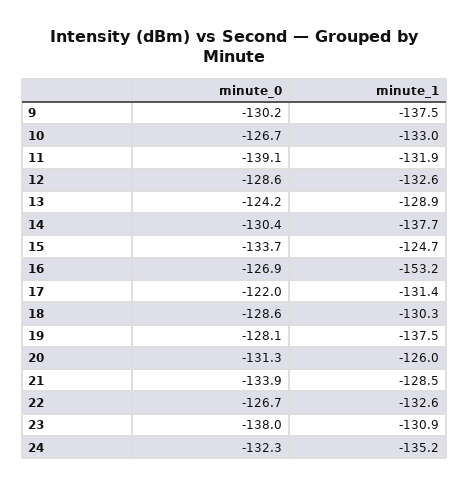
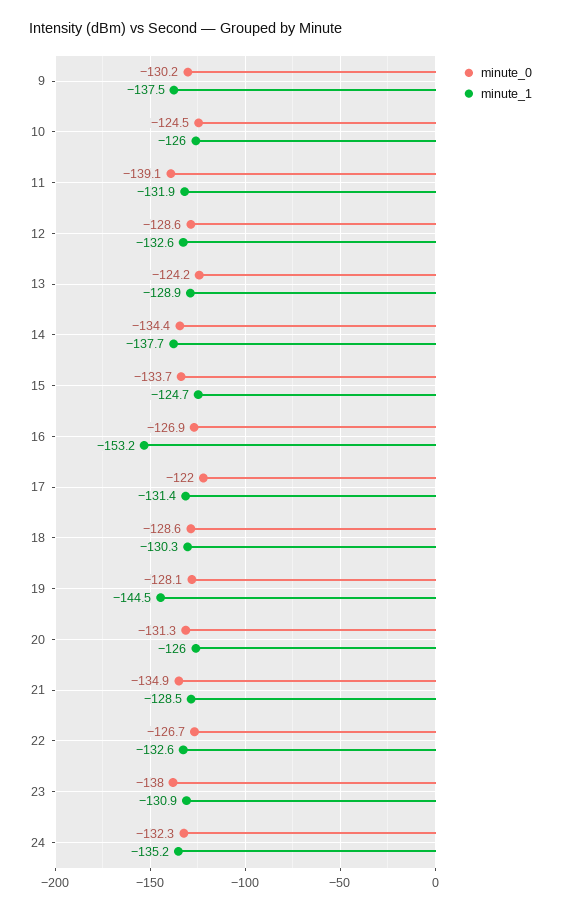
minute_0, 10: -126.7 -> -124.5
minute_1, 10: -133 -> -126
minute_0, 14: -130.4 -> -134.4
minute_1, 19: -137.5 -> -144.5
minute_0, 21: -133.9 -> -134.9

